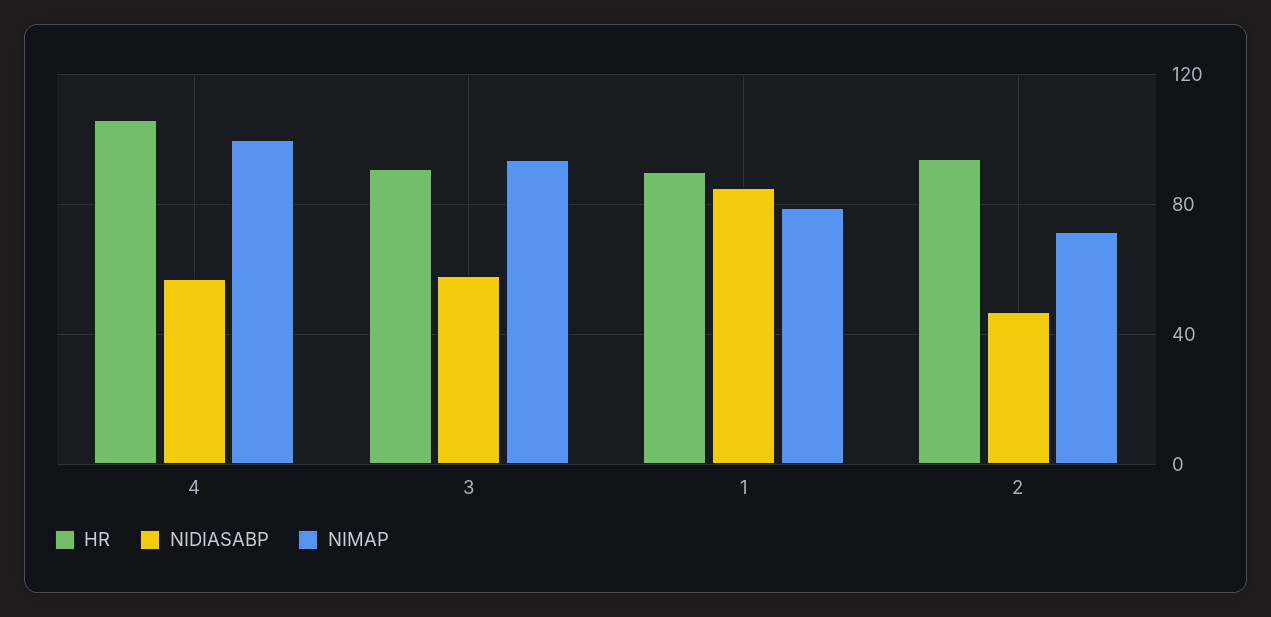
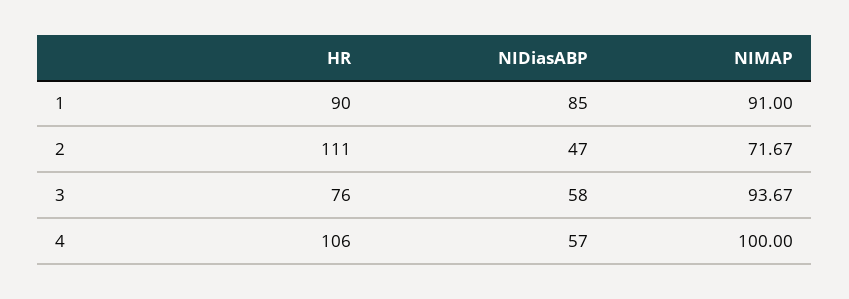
HR, 3: 90 -> 76
NIMAP, 1: 80 -> 91
HR, 2: 95 -> 111

